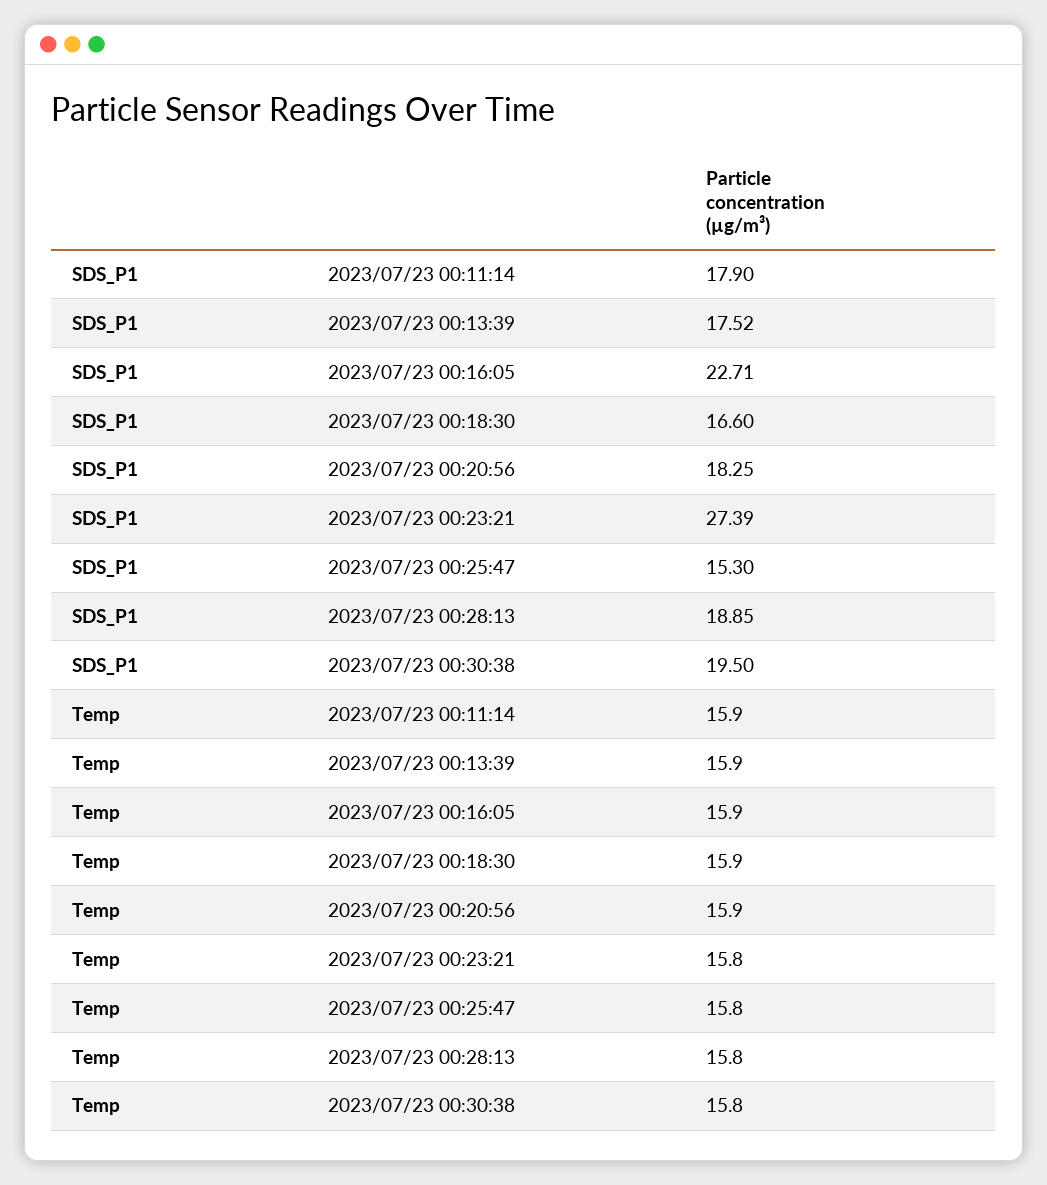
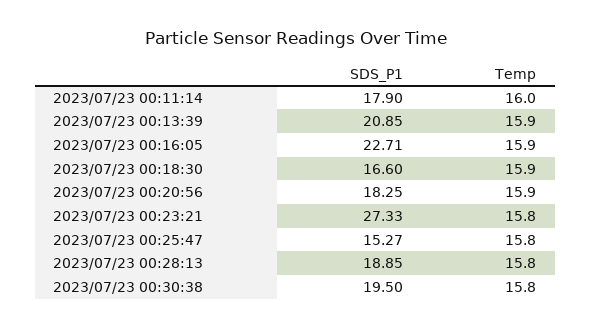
SDS_P1, 2023/07/23 00:13:39: 17.52 -> 20.85
SDS_P1, 2023/07/23 00:23:21: 27.39 -> 27.33
SDS_P1, 2023/07/23 00:25:47: 15.3 -> 15.27
Temp, 2023/07/23 00:11:14: 15.9 -> 16

